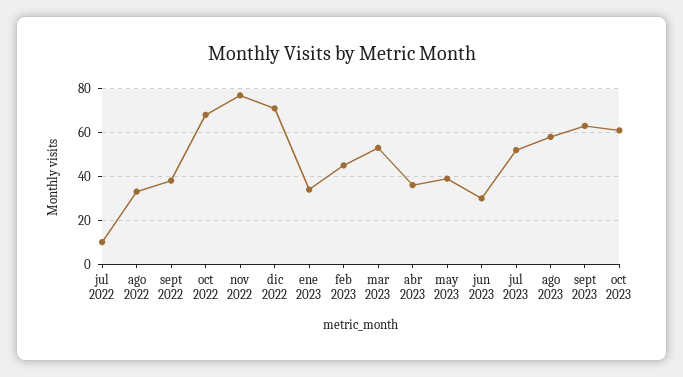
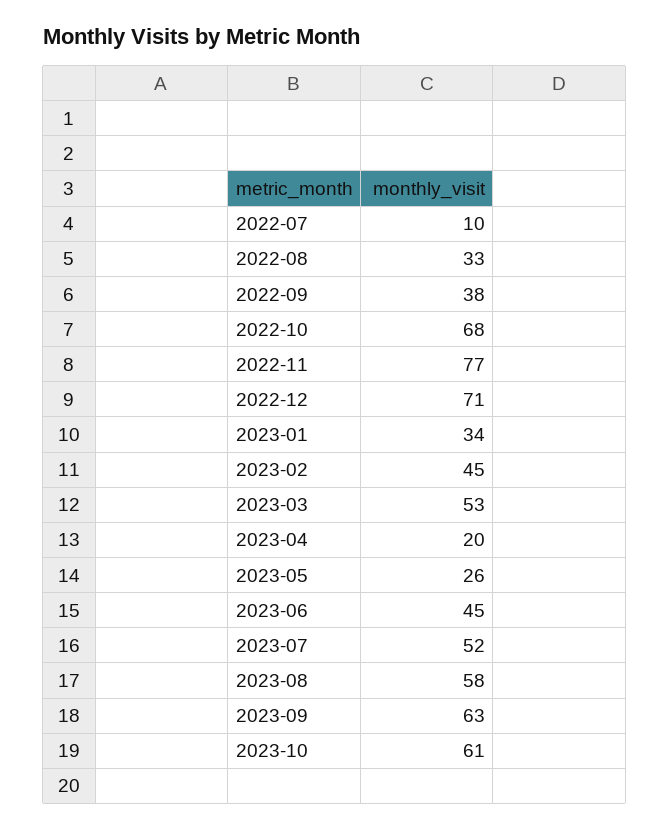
abr 2023: 35 -> 20
may 2023: 40 -> 26
jun 2023: 30 -> 45

